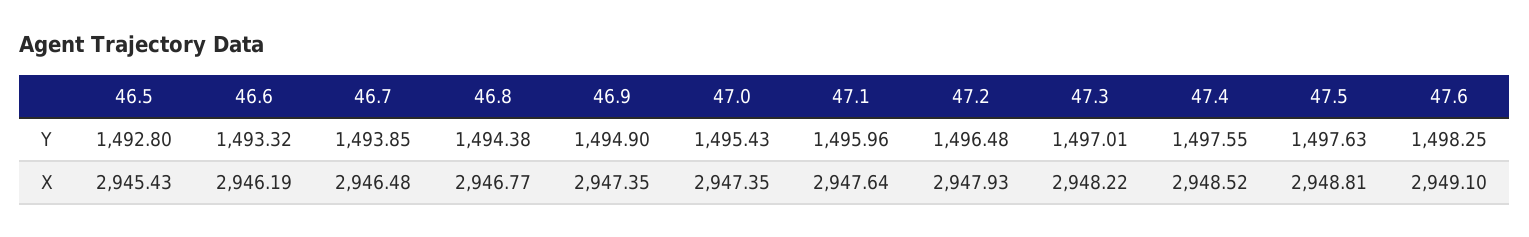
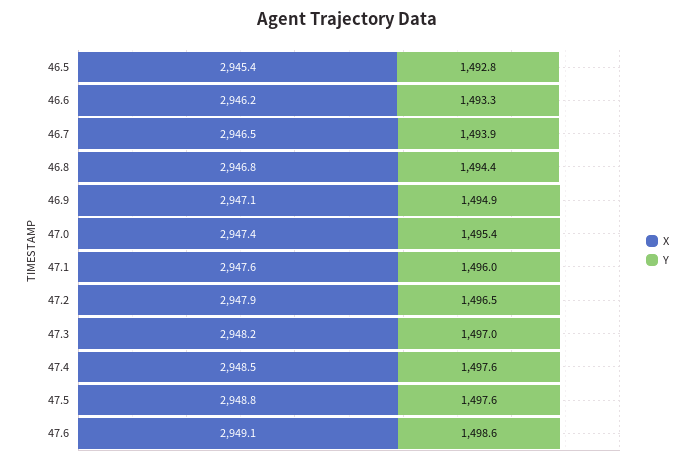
Y, 47.6: 1498.25 -> 1498.6
X, 46.9: 2947.35 -> 2947.1

